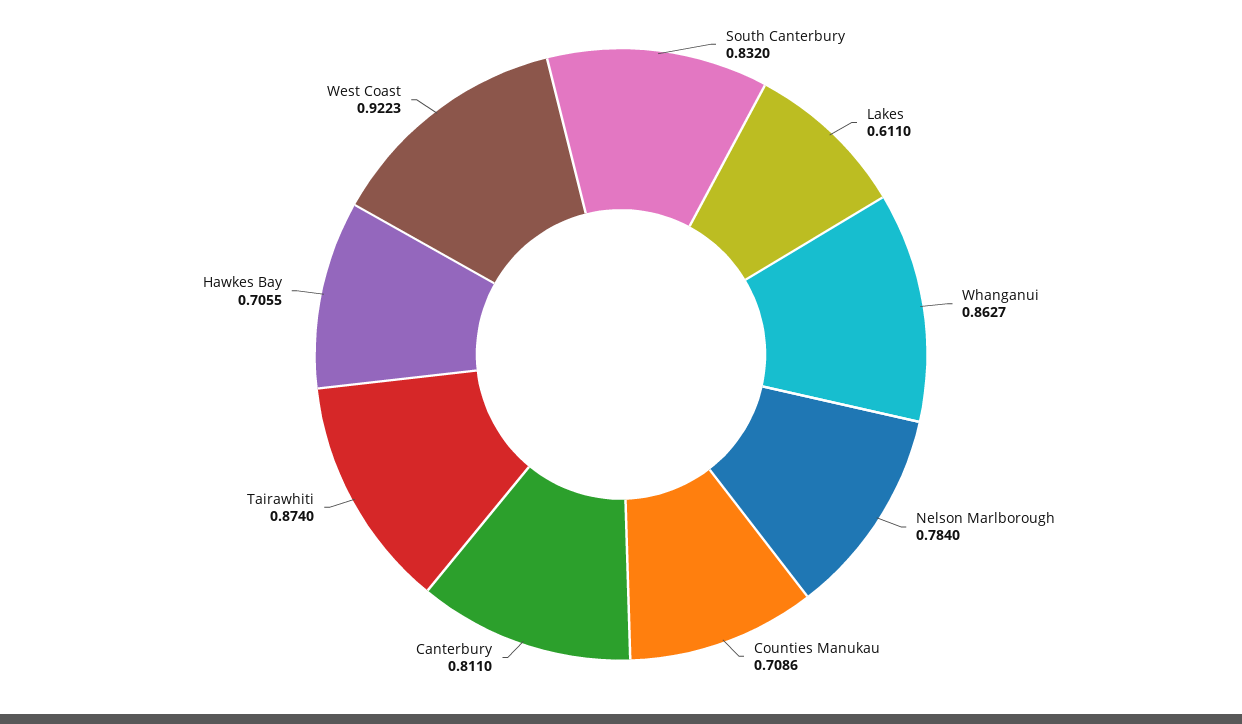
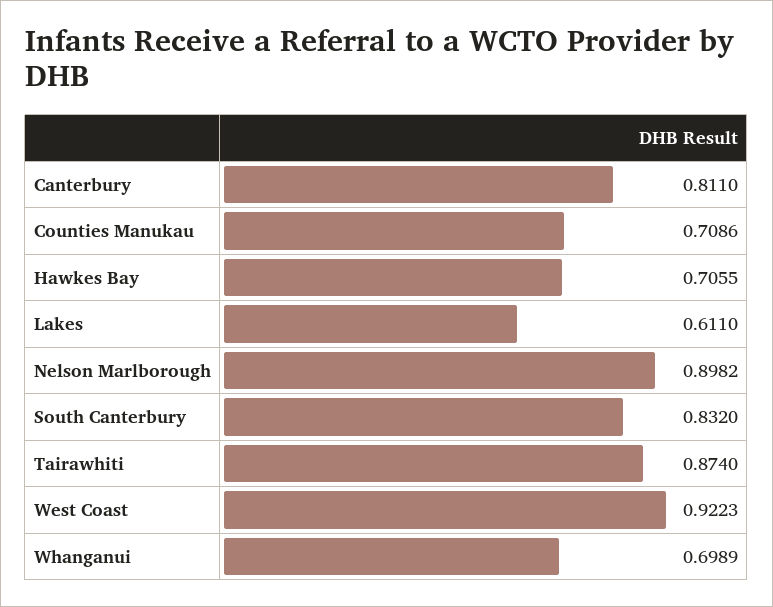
Whanganui: 0.8627 -> 0.6989
Nelson Marlborough: 0.784 -> 0.8982

